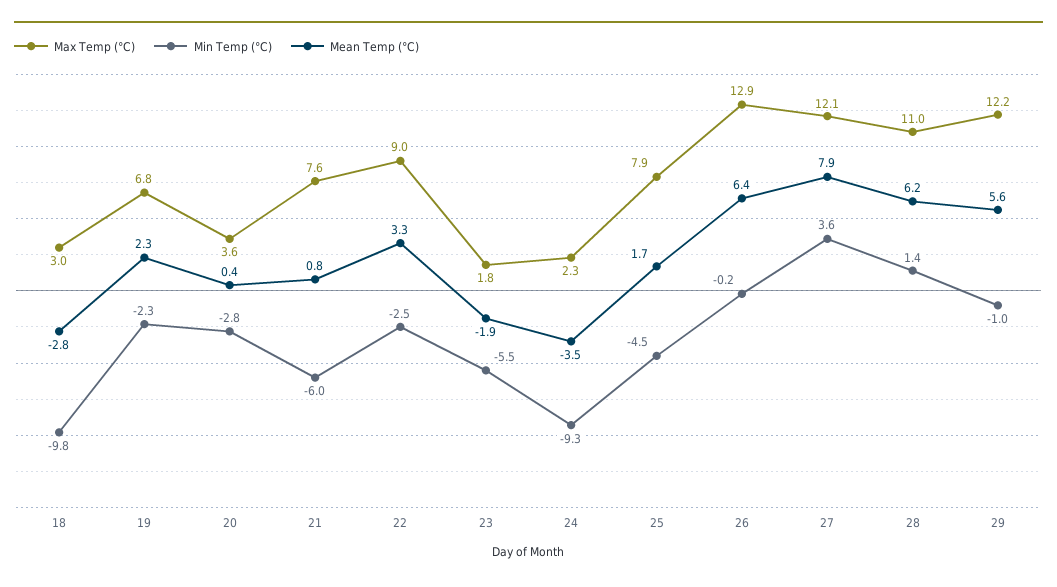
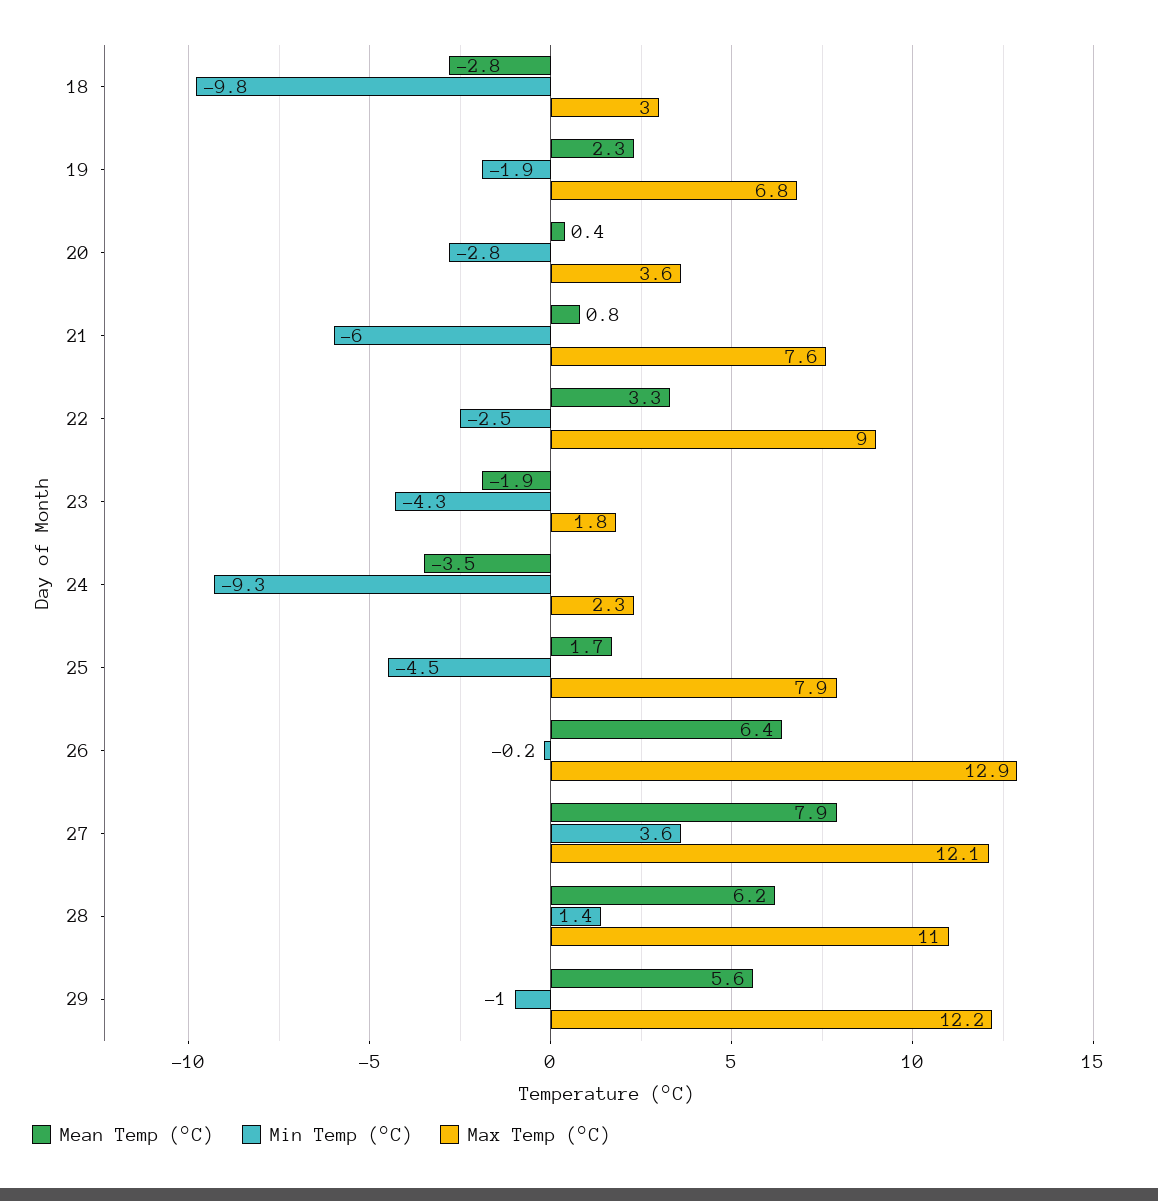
Min Temp (°C), 19: -2.3 -> -1.9
Min Temp (°C), 23: -5.5 -> -4.3

